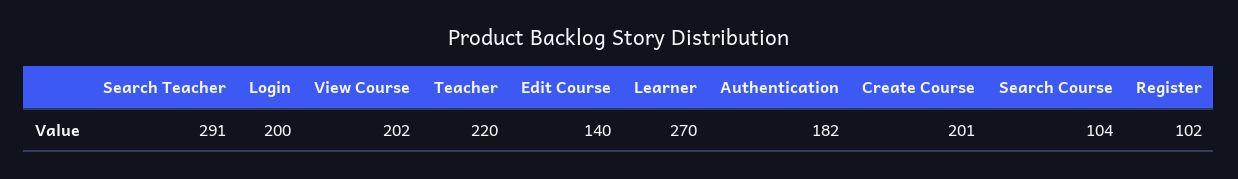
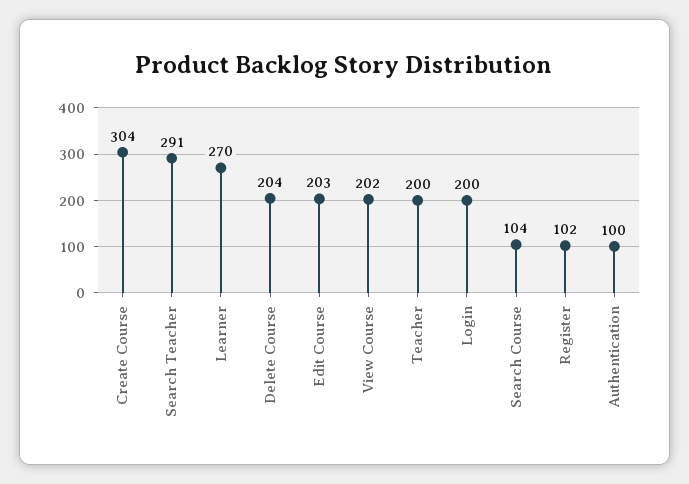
Teacher: 220 -> 200
Edit Course: 140 -> 203
Authentication: 182 -> 100
Create Course: 201 -> 304
Delete Course: none -> 204

